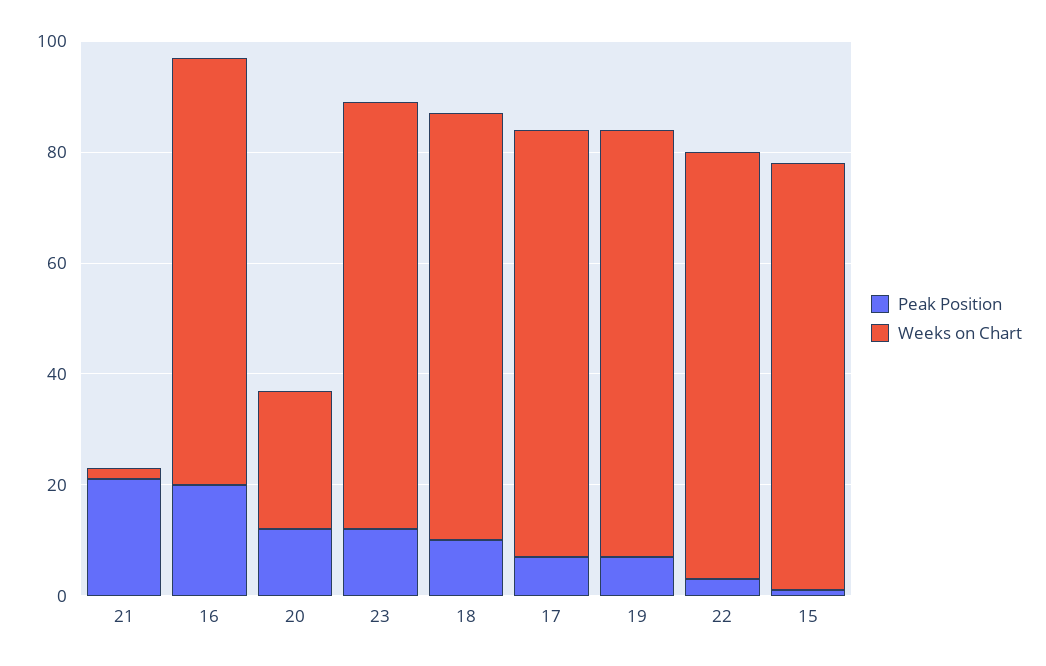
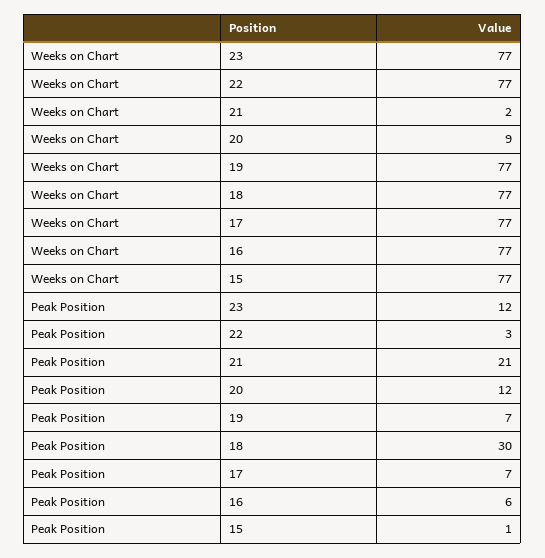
Peak Position, 16: 20 -> 6
Weeks on Chart, 20: 25 -> 9
Peak Position, 18: 10 -> 30

